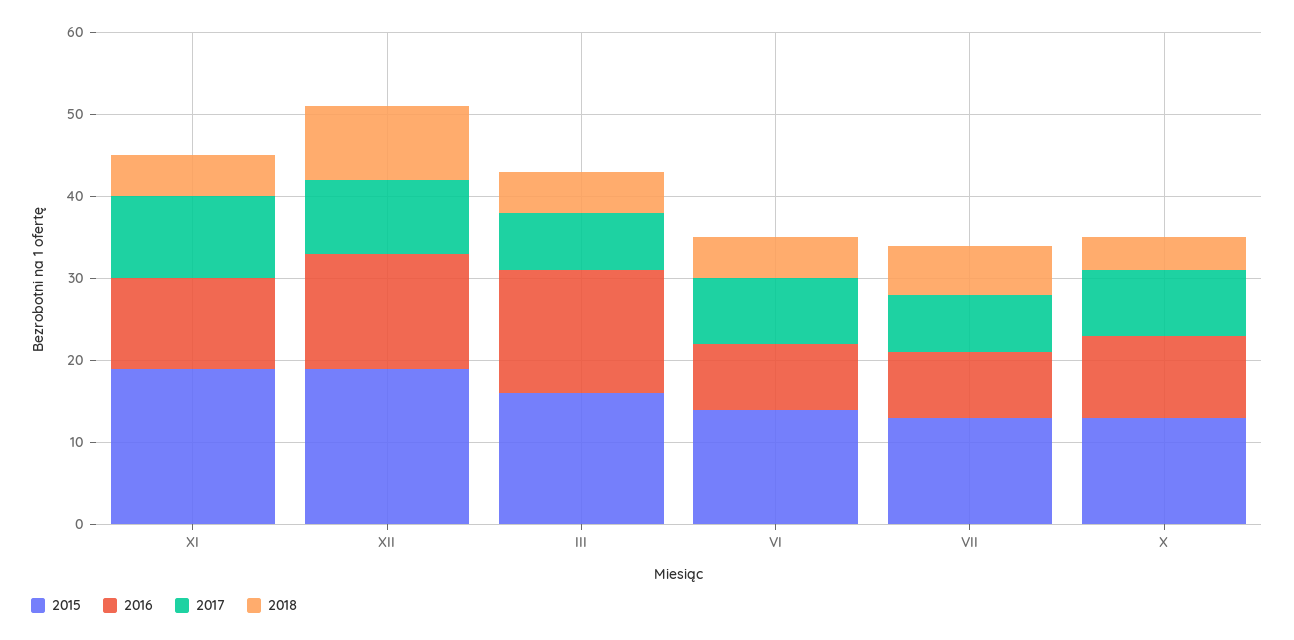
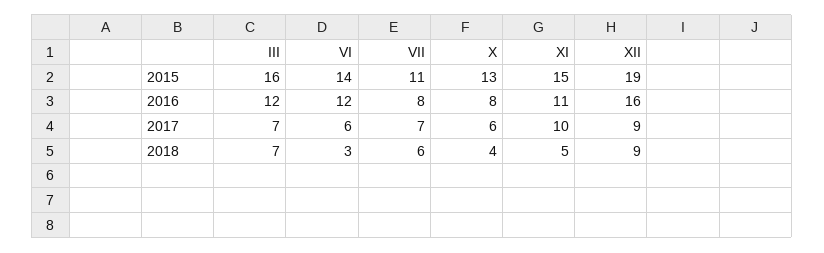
2015, XI: 19 -> 15
2016, XII: 14 -> 16
2016, III: 15 -> 12
2018, III: 5 -> 7
2016, VI: 8 -> 12
2017, VI: 8 -> 6
2018, VI: 5 -> 3
2015, VII: 13 -> 11
2016, X: 10 -> 8
2017, X: 8 -> 6

